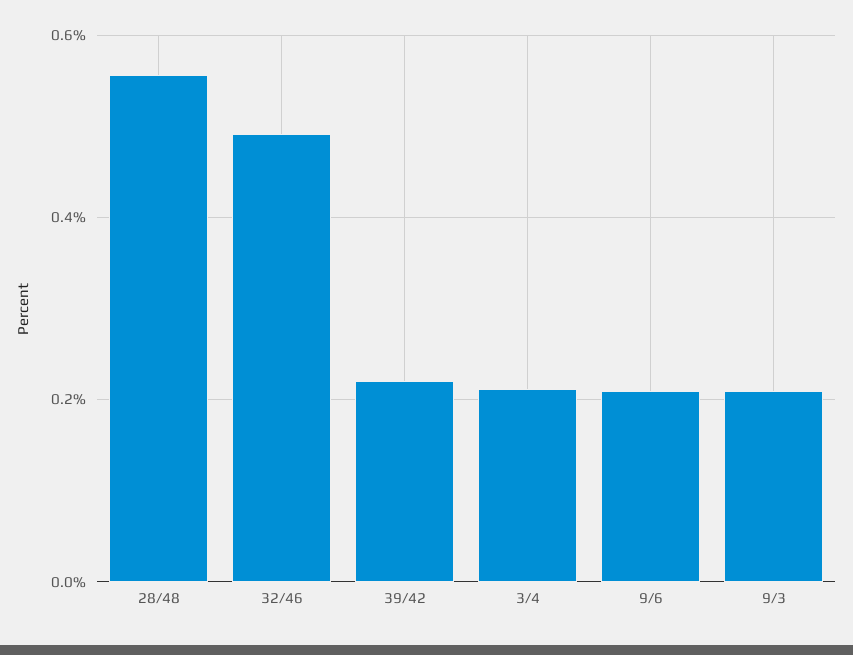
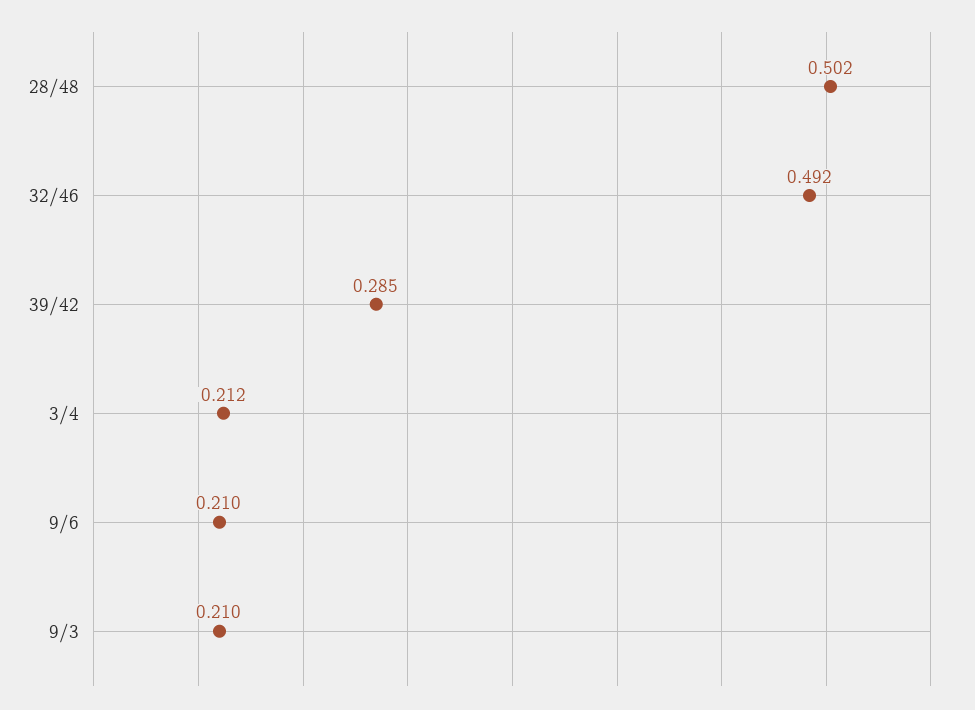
28/48: 0.56 -> 0.502
39/42: 0.22 -> 0.285

